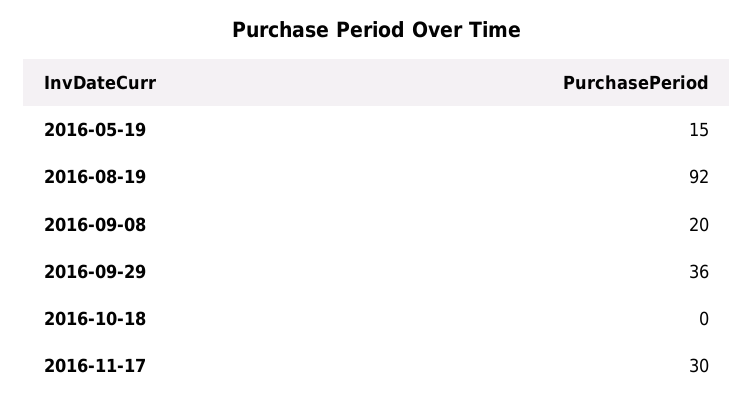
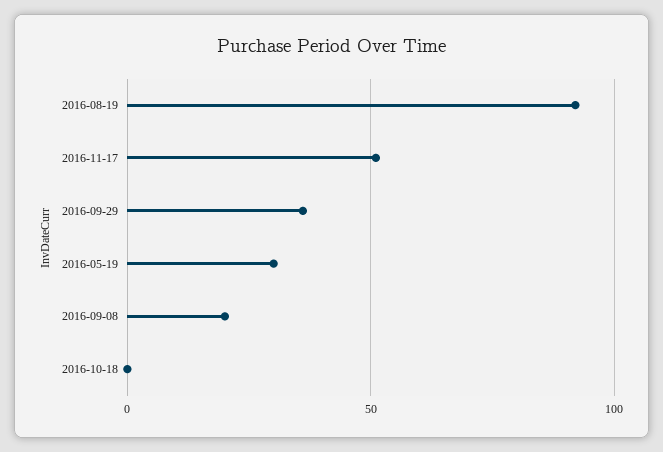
2016-05-19: 15 -> 30
2016-11-17: 30 -> 50

